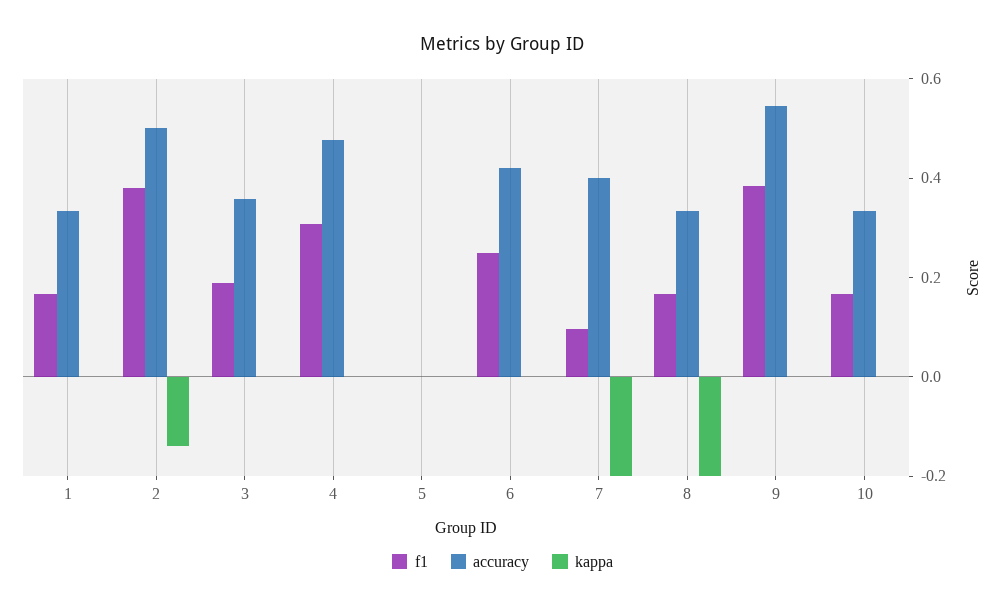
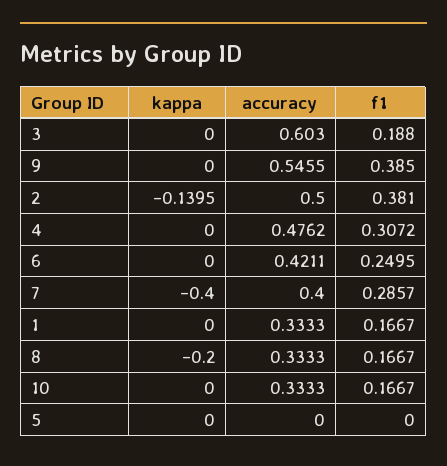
accuracy, 3: 0.35 -> 0.603
f1, 7: 0.1 -> 0.2857
kappa, 7: -0.2 -> -0.4

